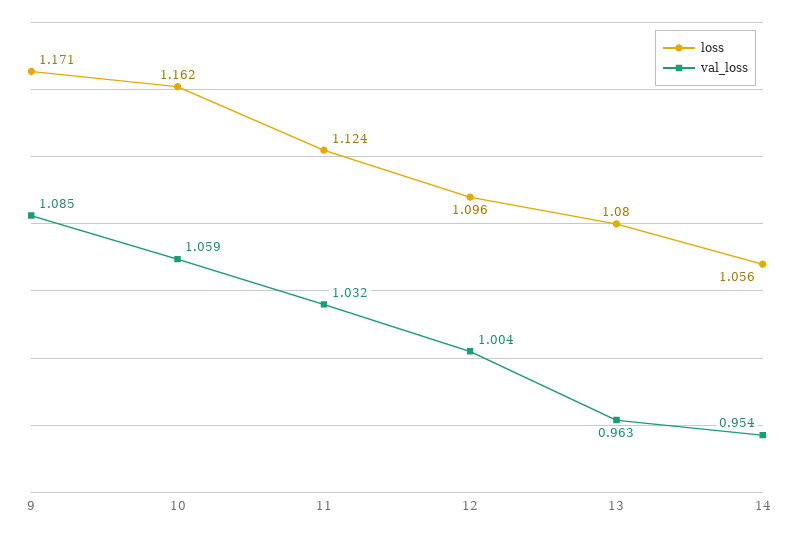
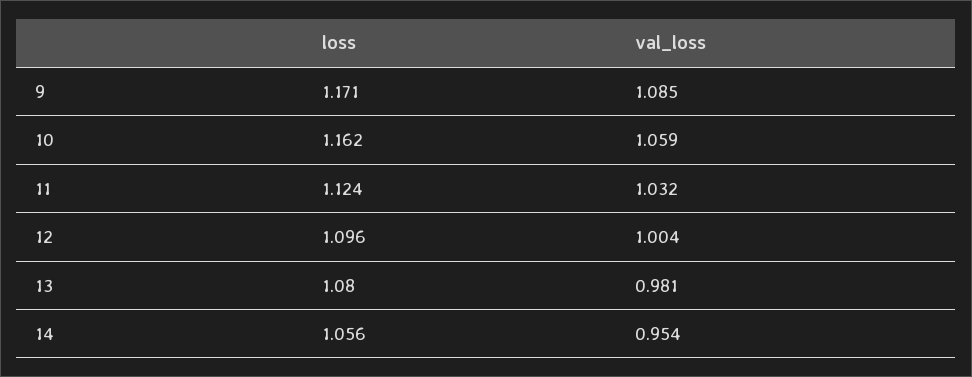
val_loss, 13: 0.963 -> 0.981

